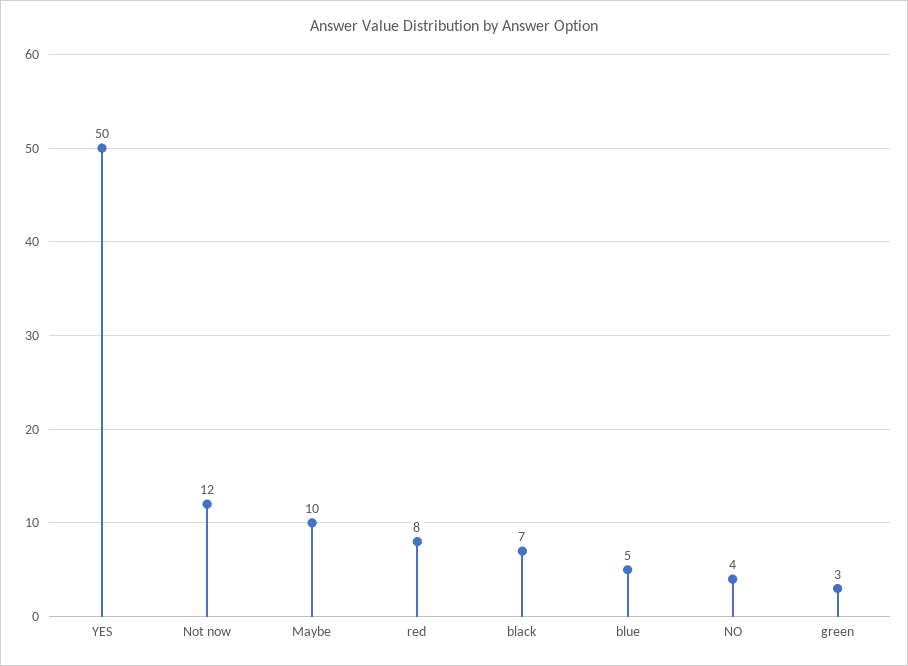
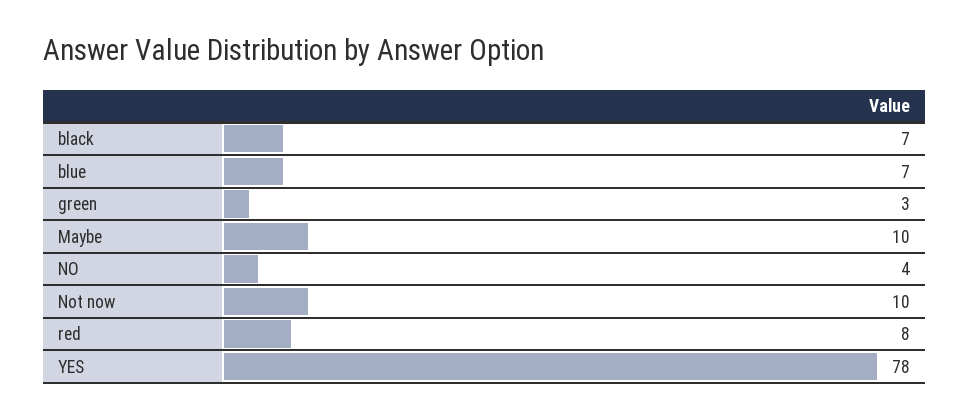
YES: 50 -> 78
Not now: 12 -> 10
blue: 5 -> 7

